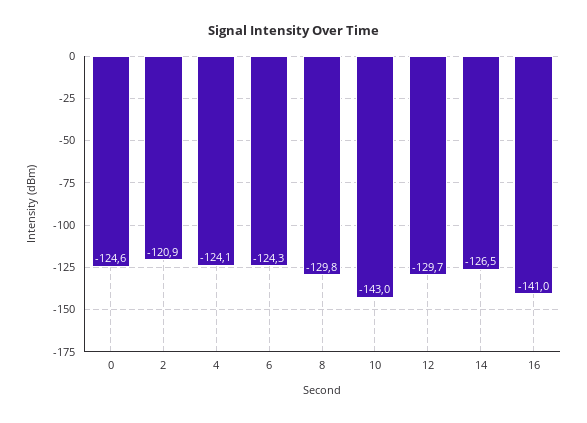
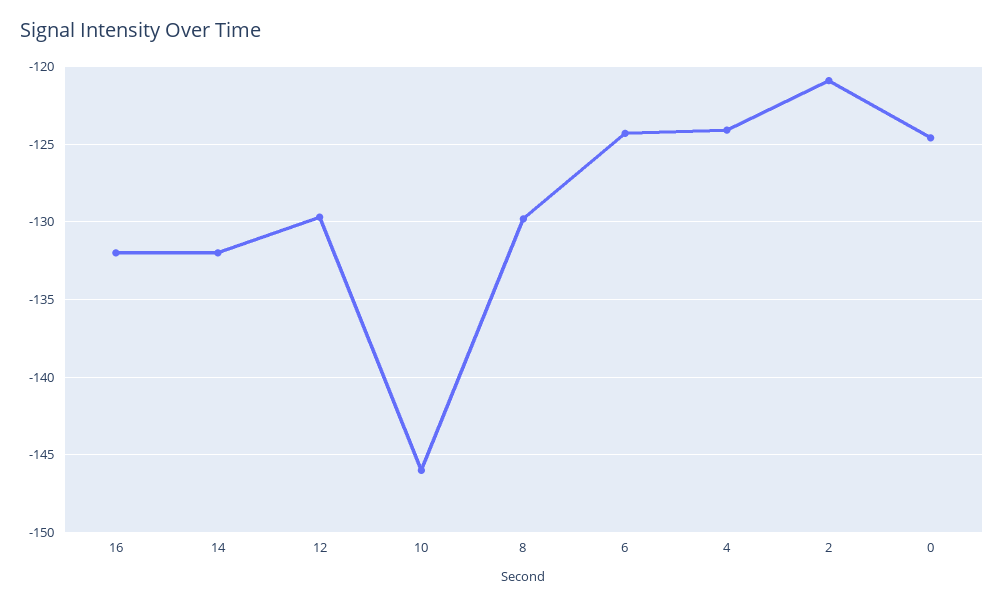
10: -143 -> -146
14: -126.5 -> -132
16: -141 -> -132

